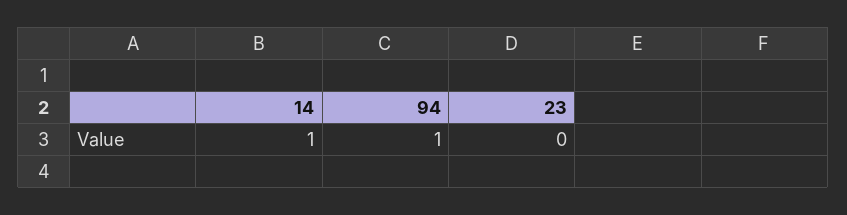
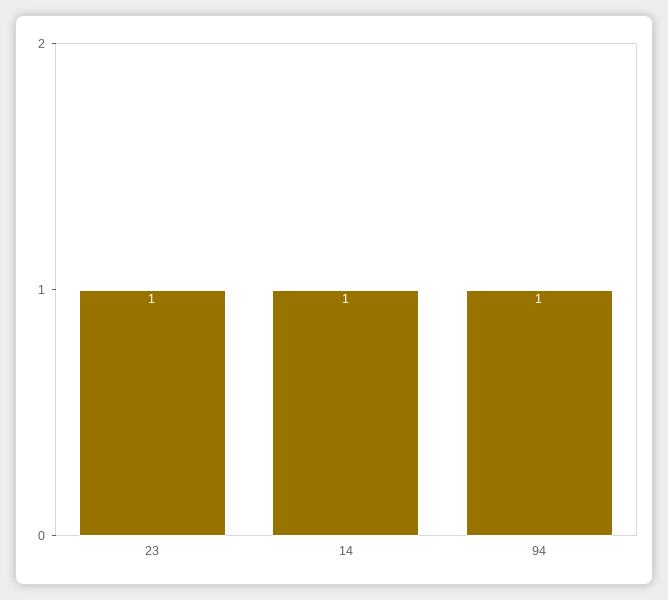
23: 0 -> 1

